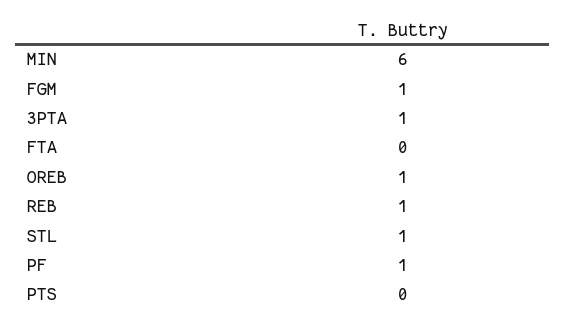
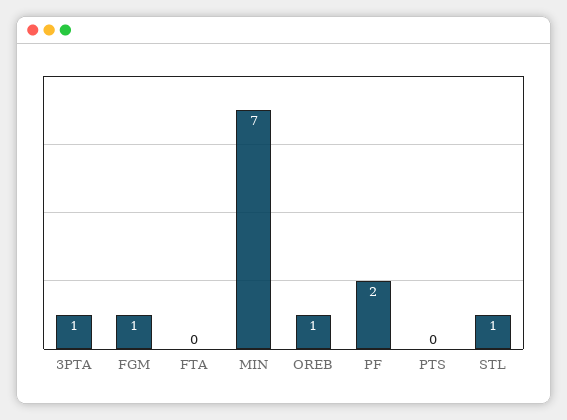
MIN: 6 -> 7
REB: 1 -> none
PF: 1 -> 2

